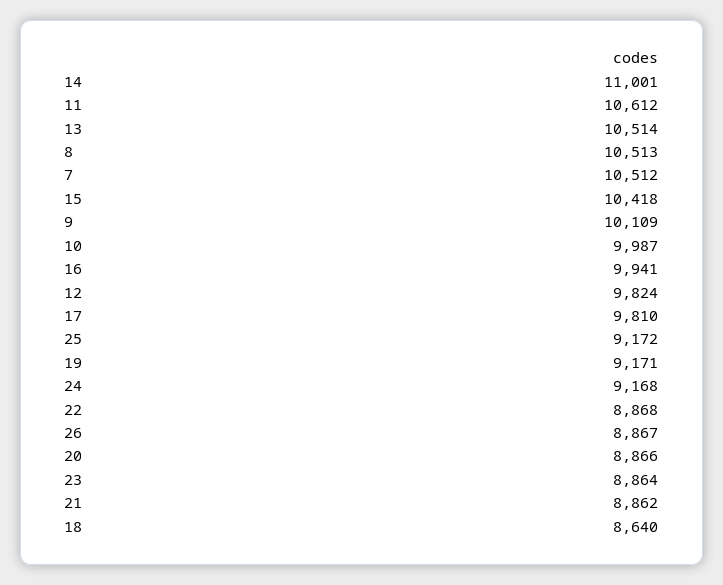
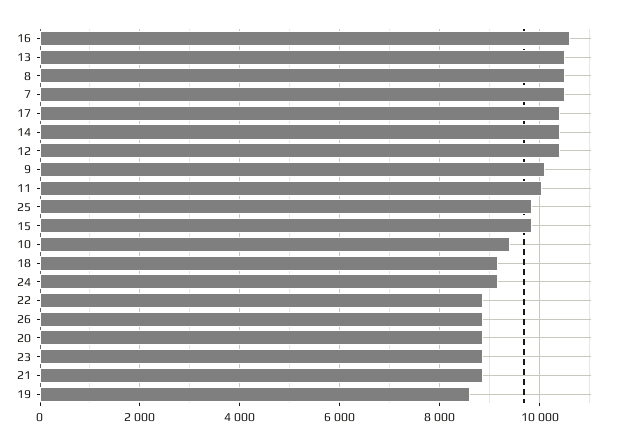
14: 11001 -> 10400
11: 10612 -> 10000
15: 10418 -> 9800
10: 9987 -> 9400
16: 9941 -> 10600
12: 9824 -> 10400
17: 9810 -> 10400
25: 9172 -> 9800
19: 9171 -> 8600
18: 8640 -> 9200

